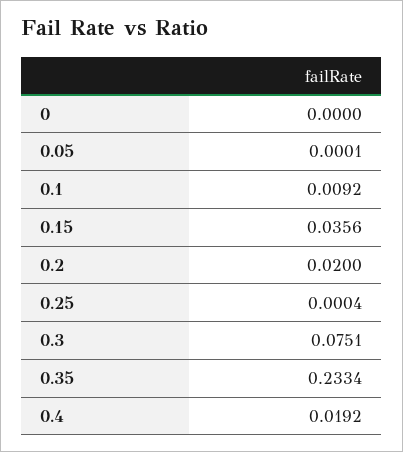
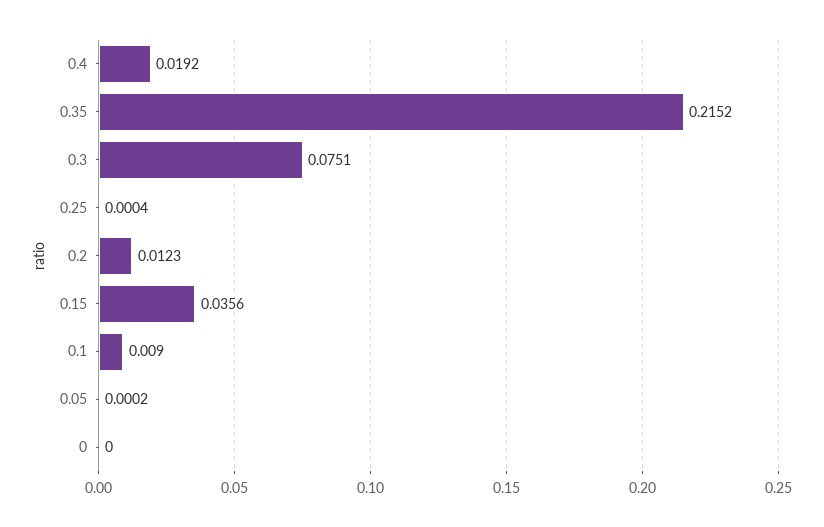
0.05: 0.0001 -> 0.0002
0.1: 0.0092 -> 0.009
0.2: 0.02 -> 0.0123
0.35: 0.2334 -> 0.2152

